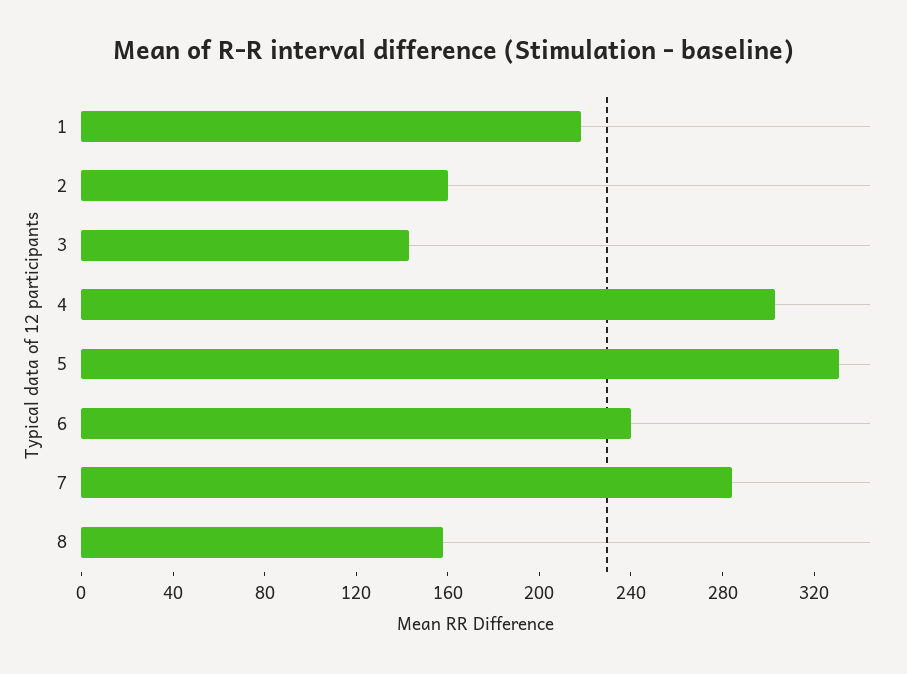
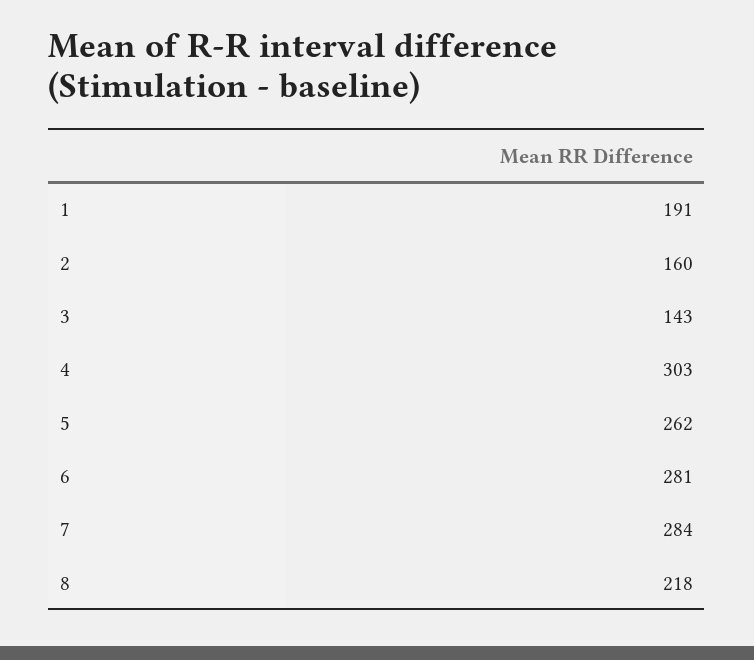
1: 220 -> 191
5: 330 -> 262
6: 240 -> 281
8: 160 -> 218

